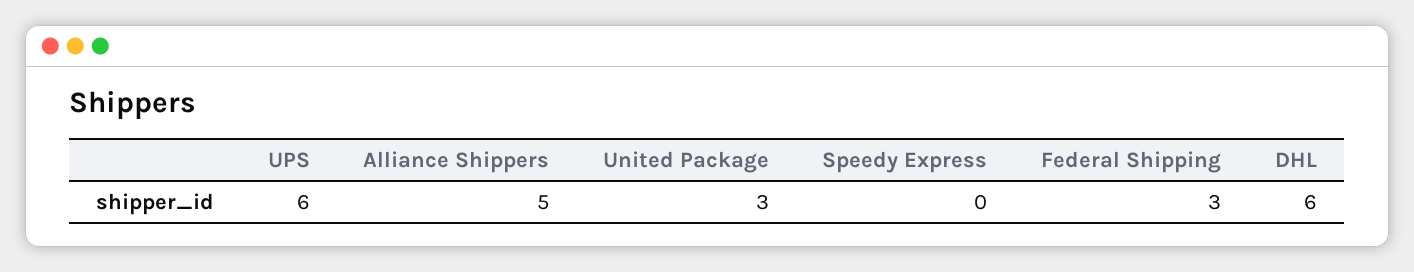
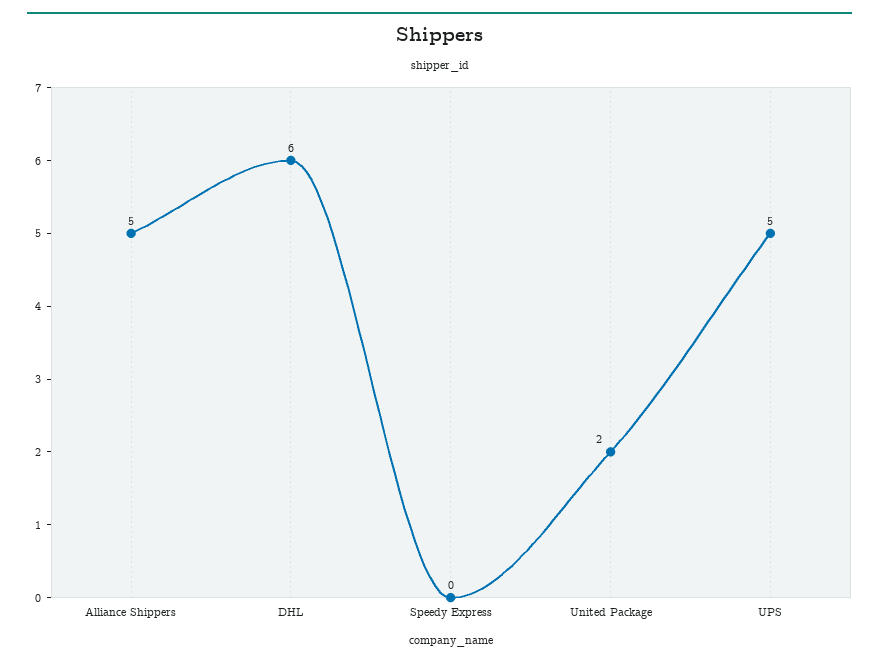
UPS: 6 -> 5
United Package: 3 -> 2
Federal Shipping: 3 -> none

